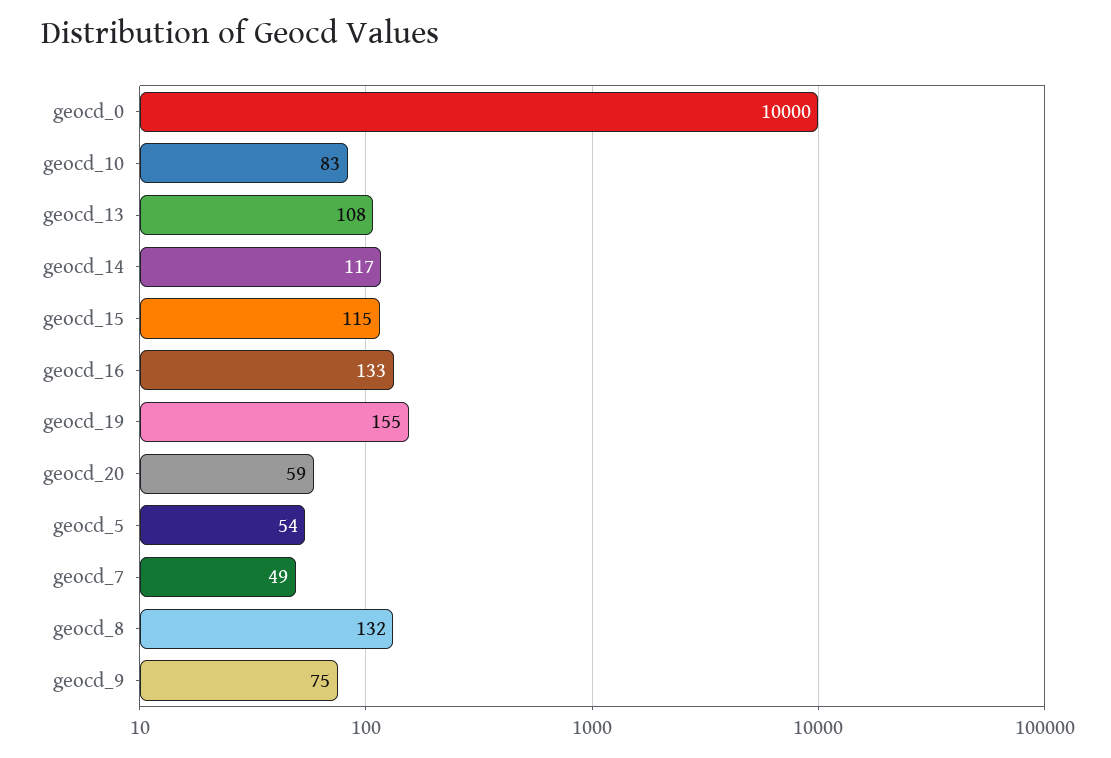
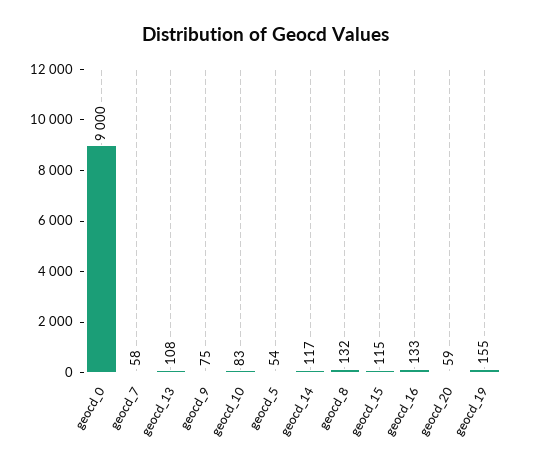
geocd_0: 10000 -> 9000
geocd_7: 49 -> 58

